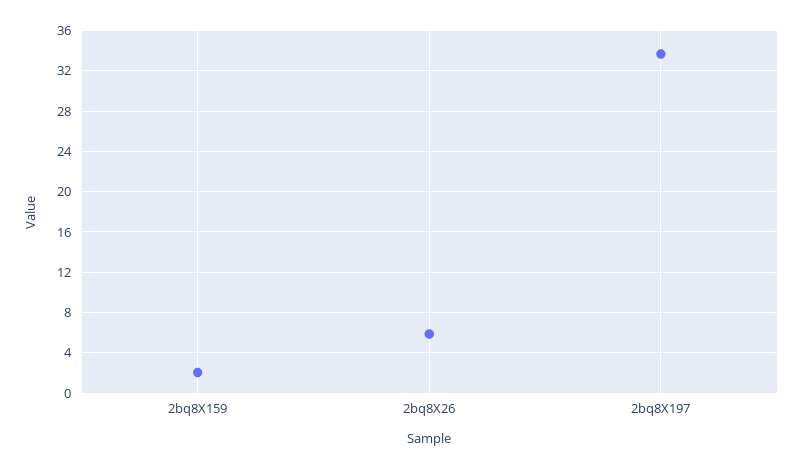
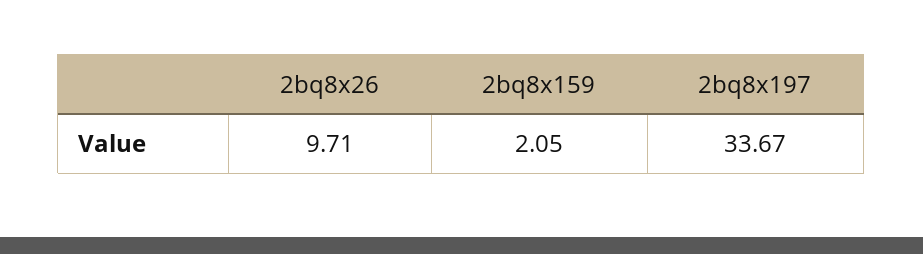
2bq8X26: 6 -> 9.71

